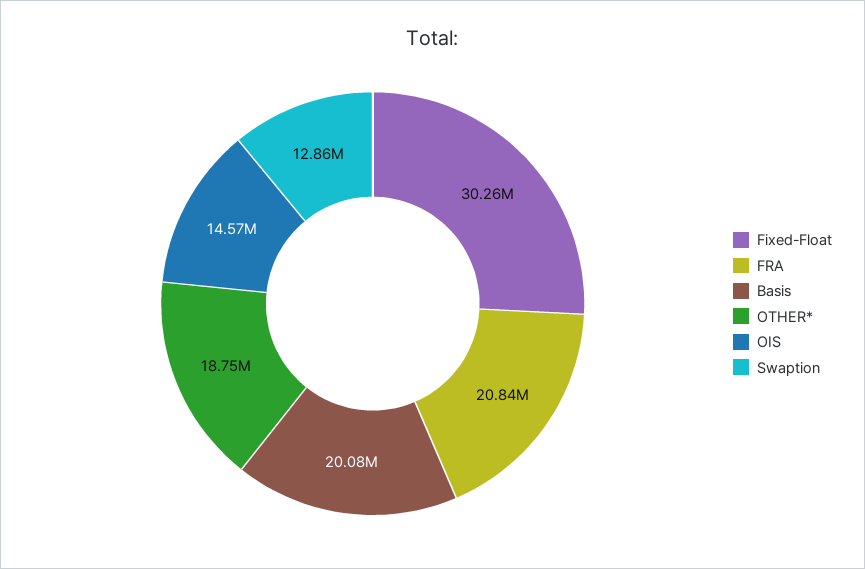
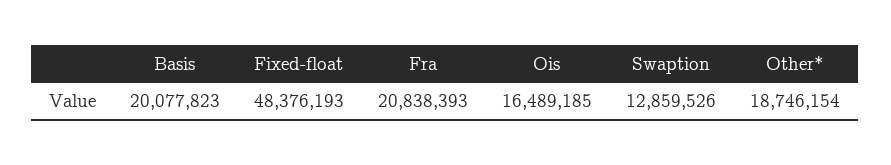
Fixed-Float: 30260000 -> 48376193
OIS: 14570000 -> 16489185

